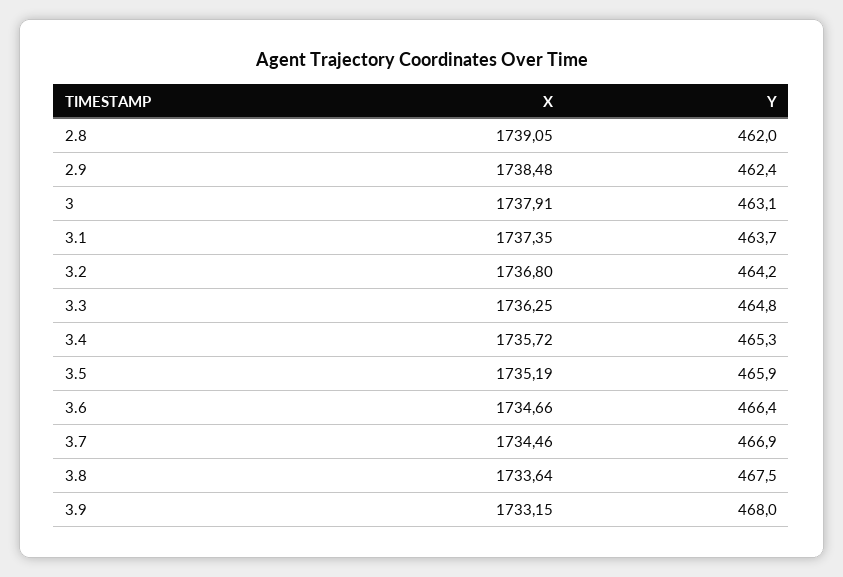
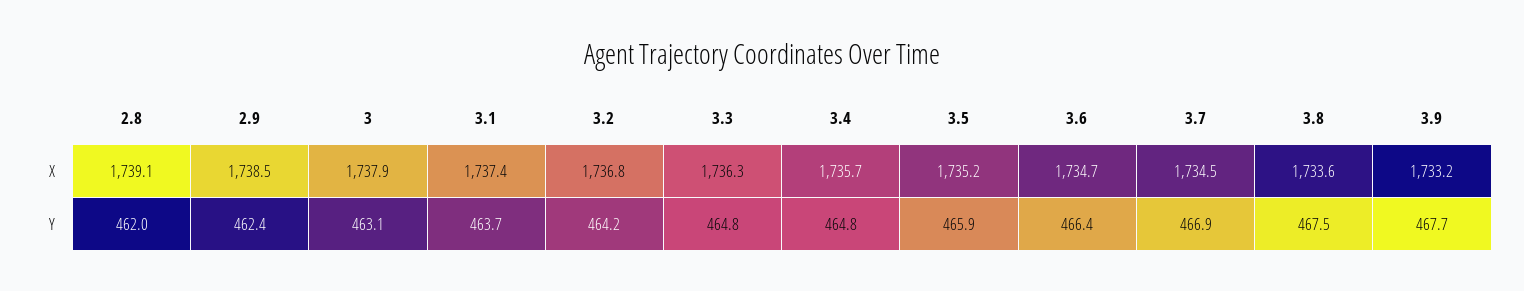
Y, 3.4: 465.3 -> 464.8
Y, 3.9: 468 -> 467.7

